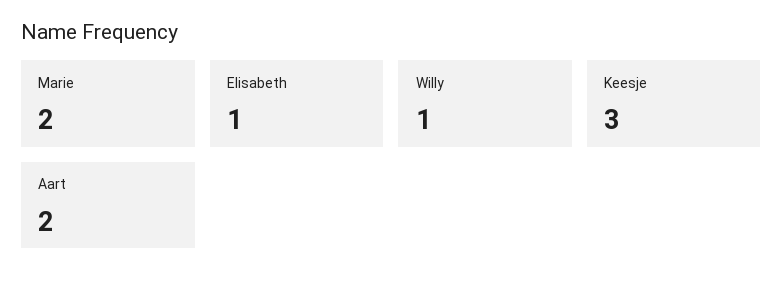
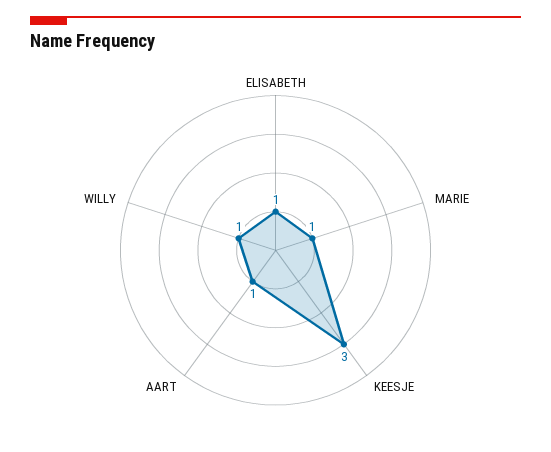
Marie: 2 -> 1
Aart: 2 -> 1

